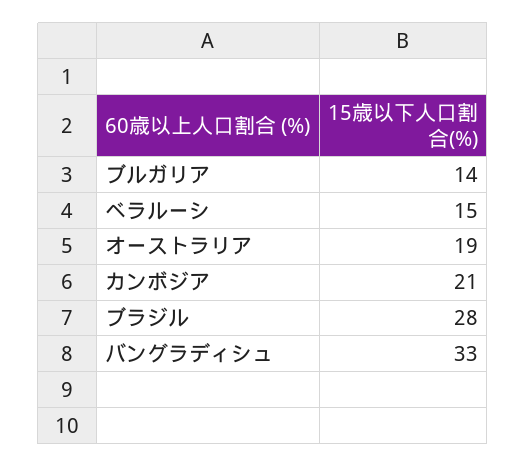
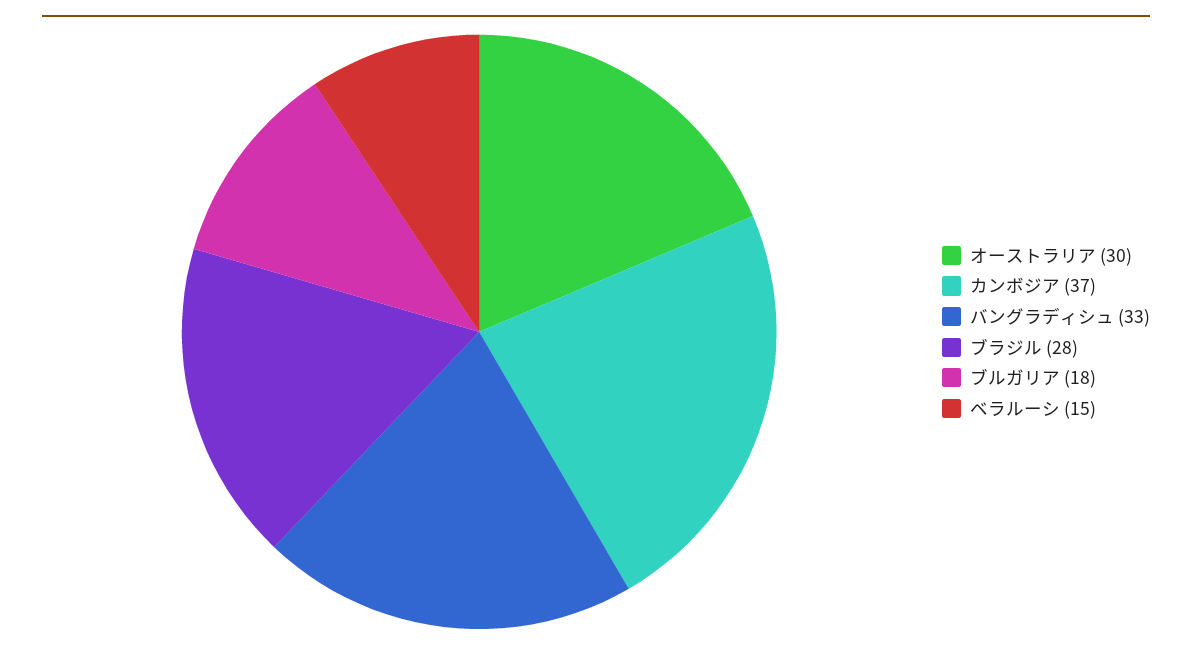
ブルガリア: 14 -> 18
オーストラリア: 19 -> 30
カンボジア: 21 -> 37

